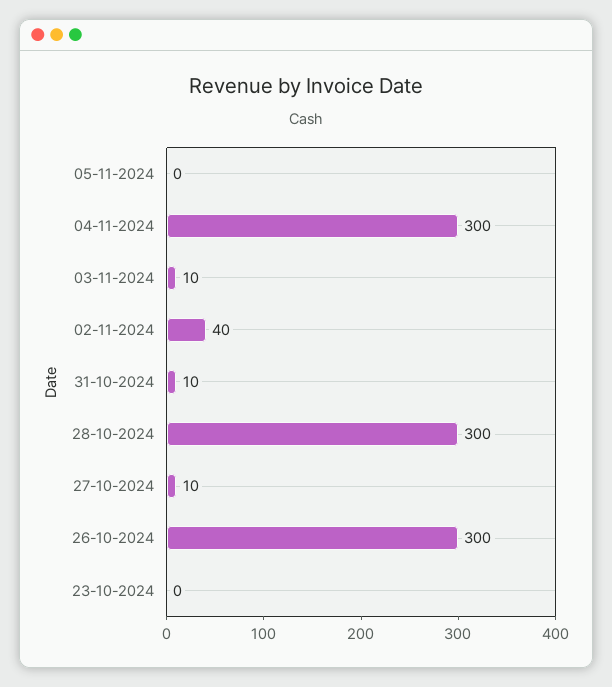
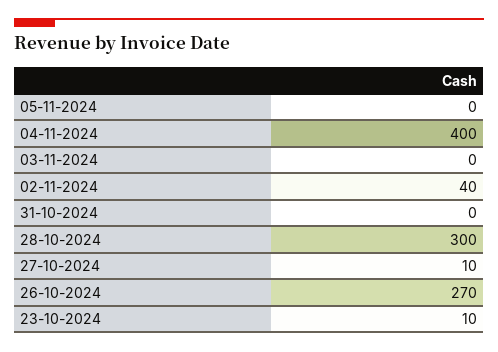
04-11-2024: 300 -> 400
03-11-2024: 10 -> 0
31-10-2024: 10 -> 0
26-10-2024: 300 -> 270
23-10-2024: 0 -> 10

